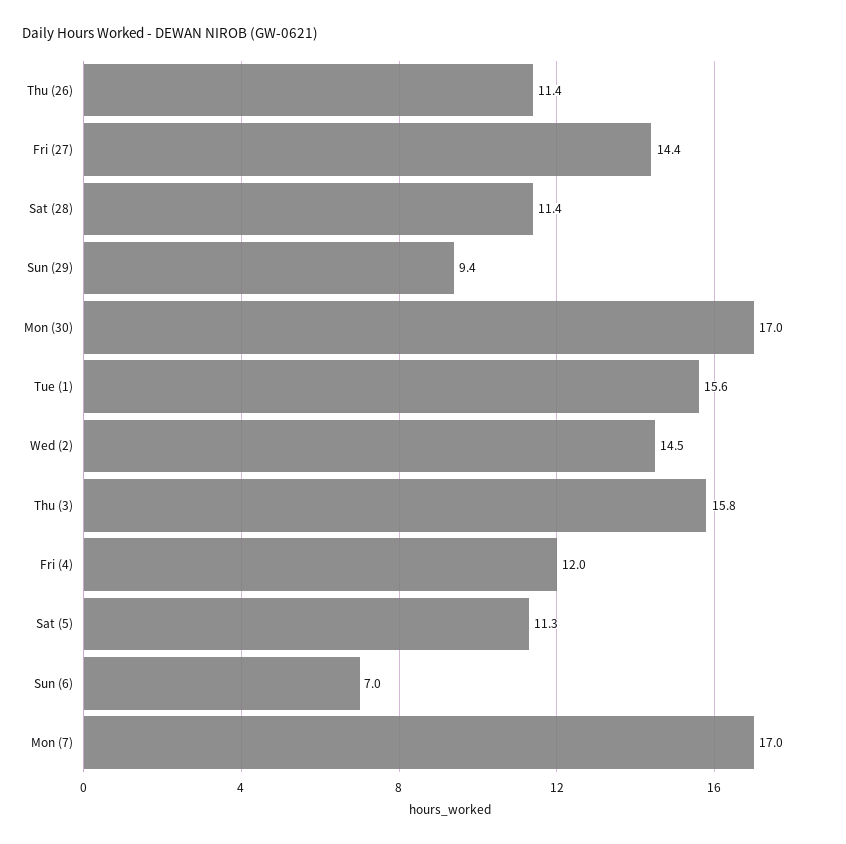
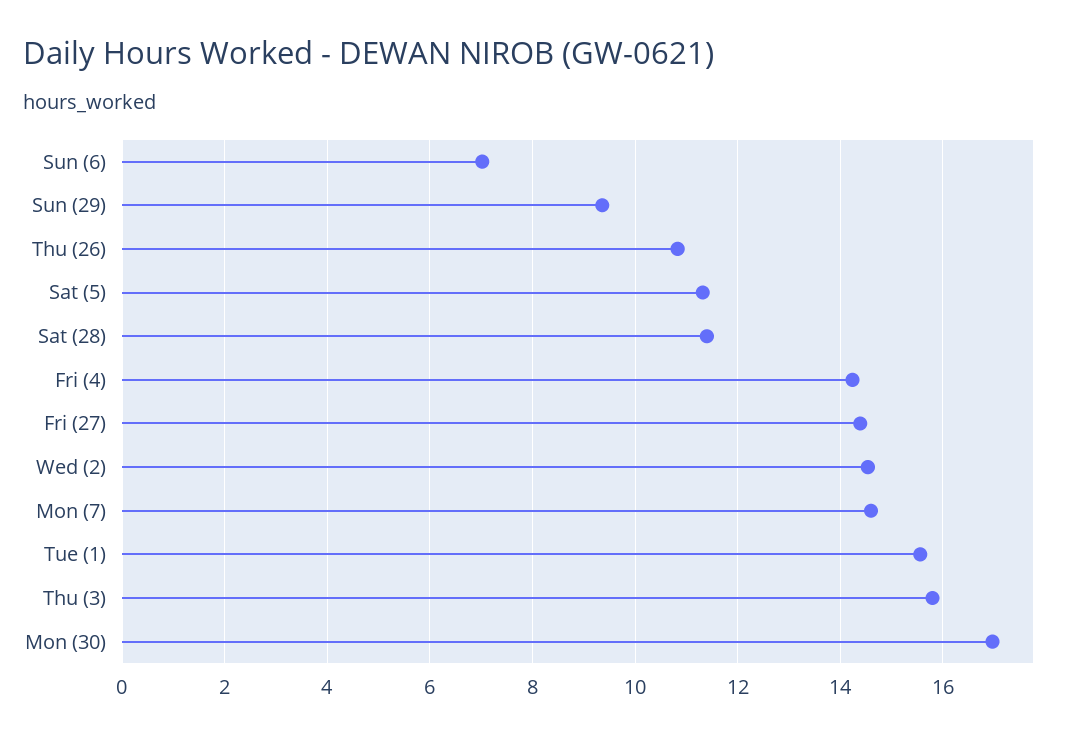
Thu (26): 11.4 -> 10.8
Fri (4): 12 -> 14.2
Mon (7): 17 -> 14.6

